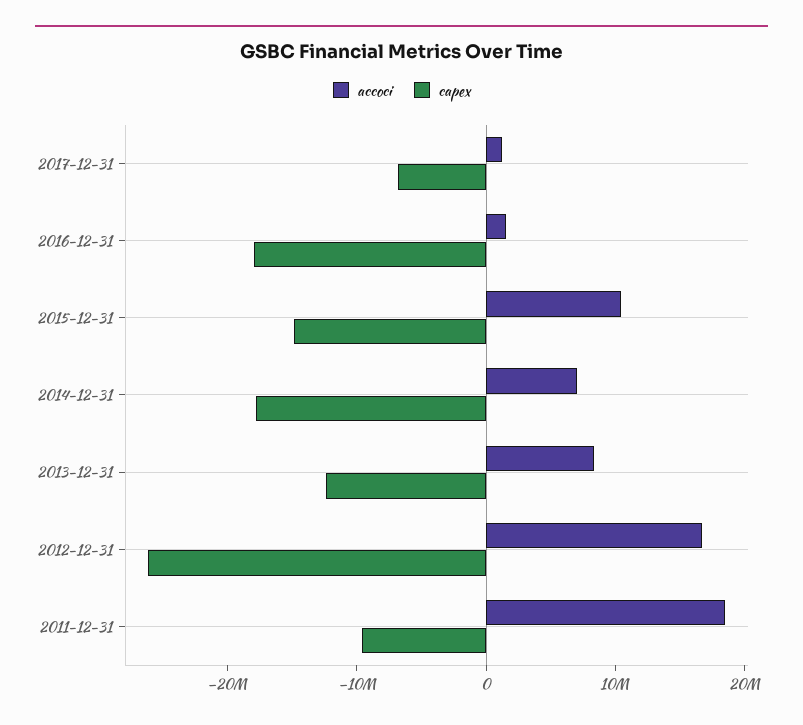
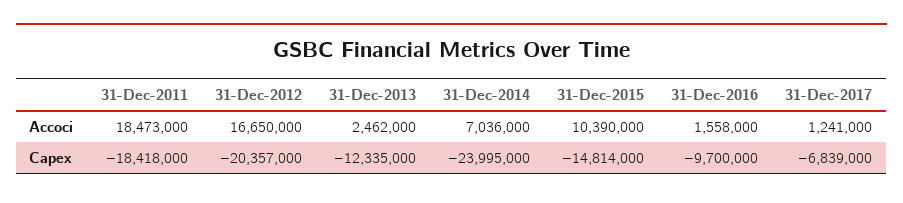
capex, 2016-12-31: -18000000 -> -9700000
capex, 2014-12-31: -18000000 -> -23995000
accoci, 2013-12-31: 8000000 -> 2462000
capex, 2012-12-31: -26000000 -> -20357000
capex, 2011-12-31: -10000000 -> -18418000

